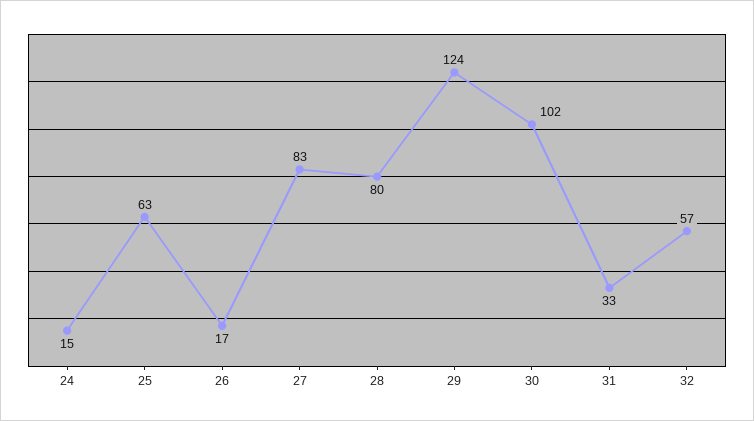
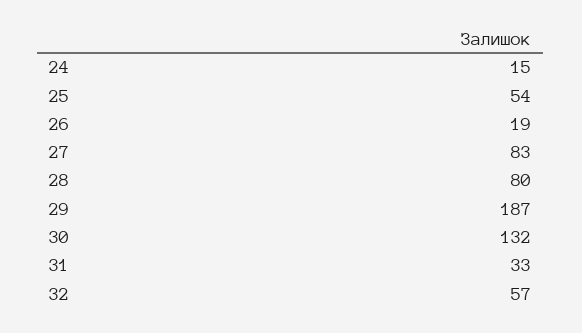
25: 63 -> 54
26: 17 -> 19
29: 124 -> 187
30: 102 -> 132

